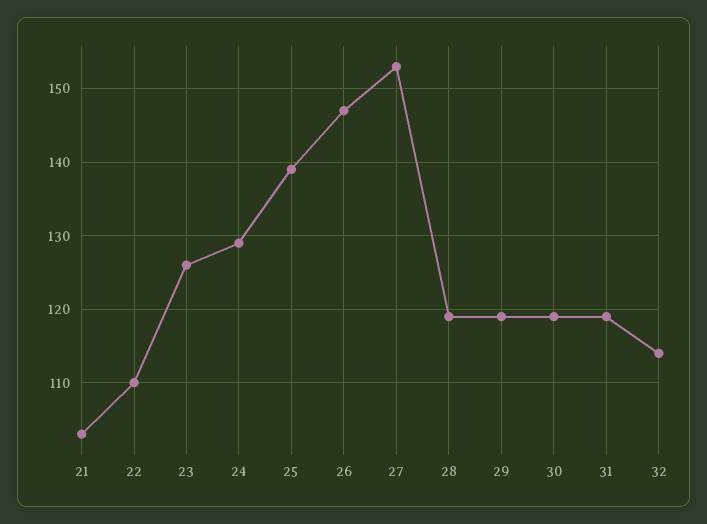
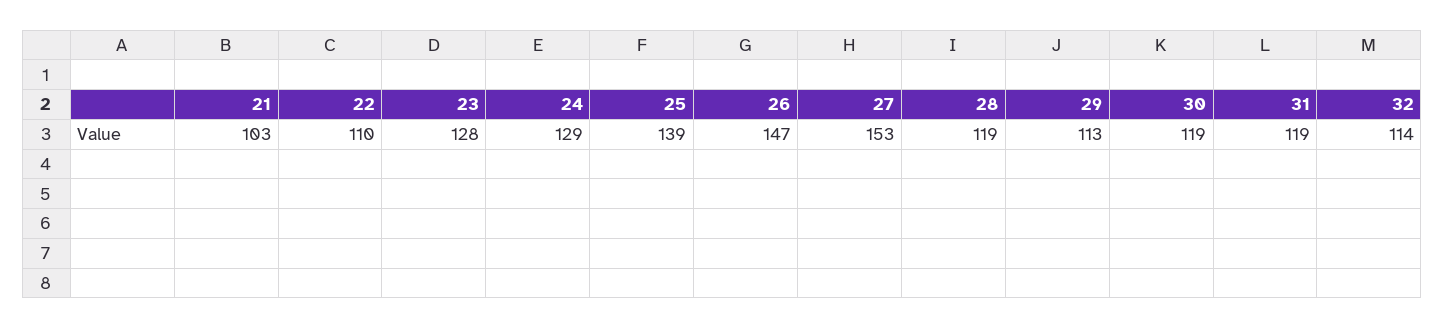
23: 126 -> 128
29: 119 -> 113

